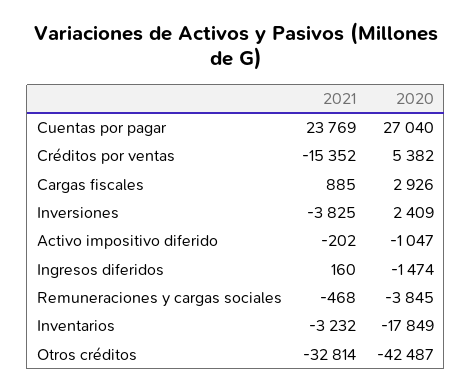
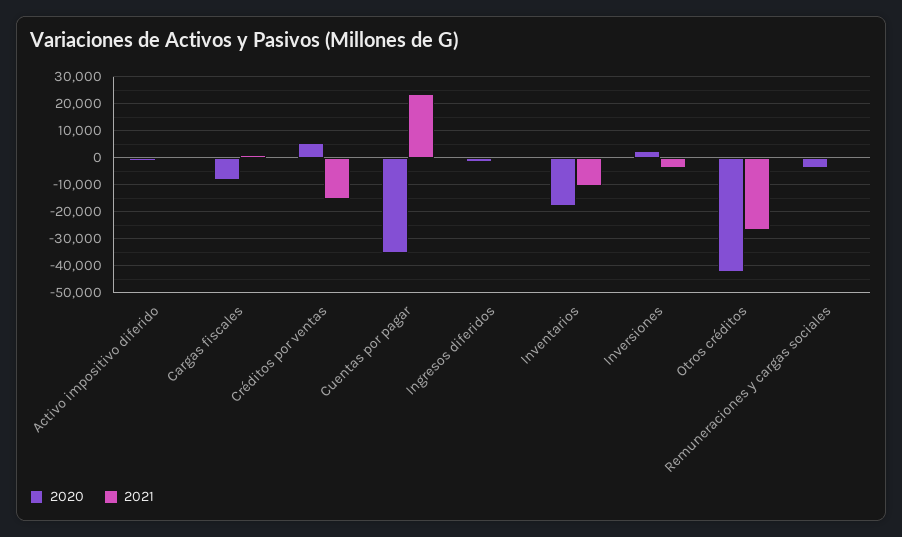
2020, Cuentas por pagar: 27040 -> -35000
2020, Cargas fiscales: 2926 -> -7500
2021, Inventarios: -3232 -> -10000
2021, Otros créditos: -32814 -> -27500

